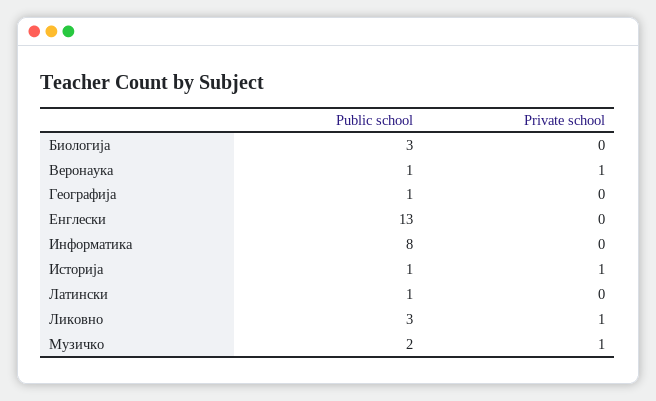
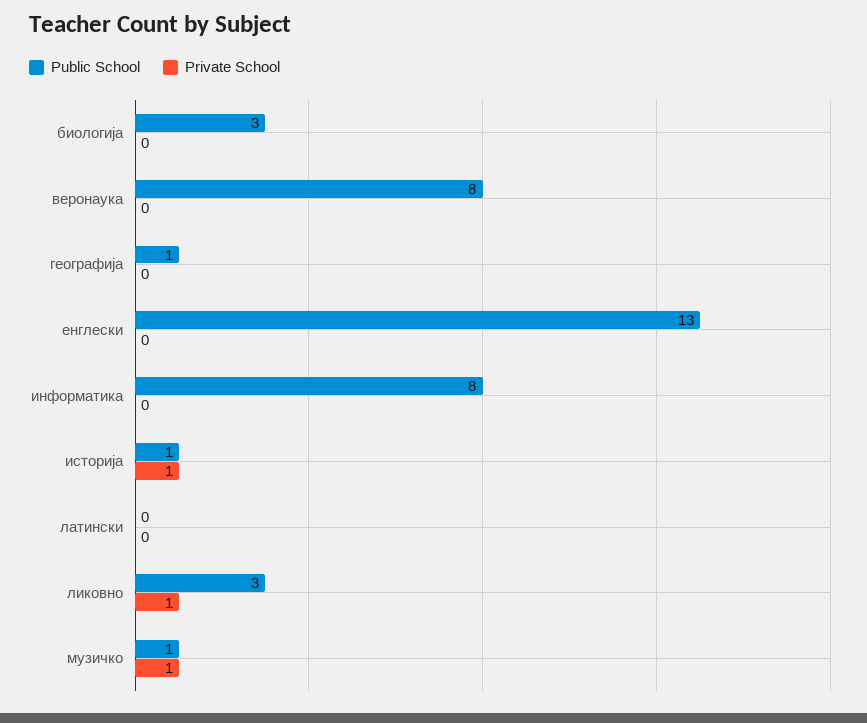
Public school, Веронаука: 1 -> 8
Private school, Веронаука: 1 -> 0
Public school, Латински: 1 -> 0
Public school, Музичко: 2 -> 1

